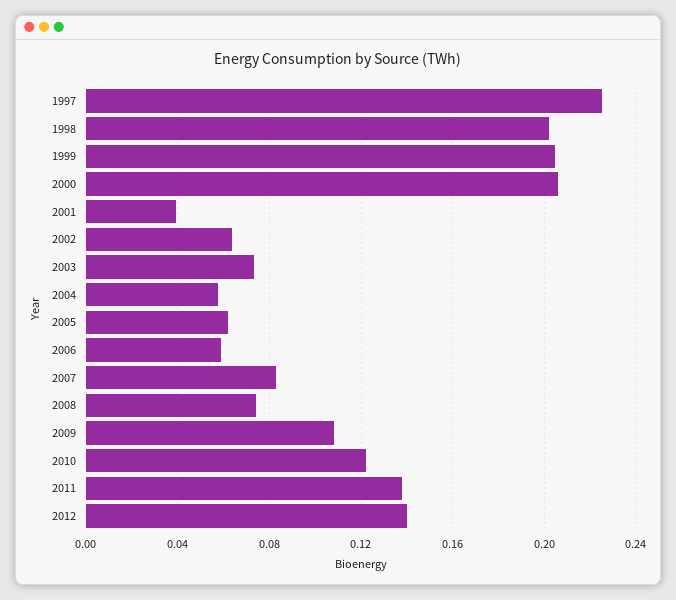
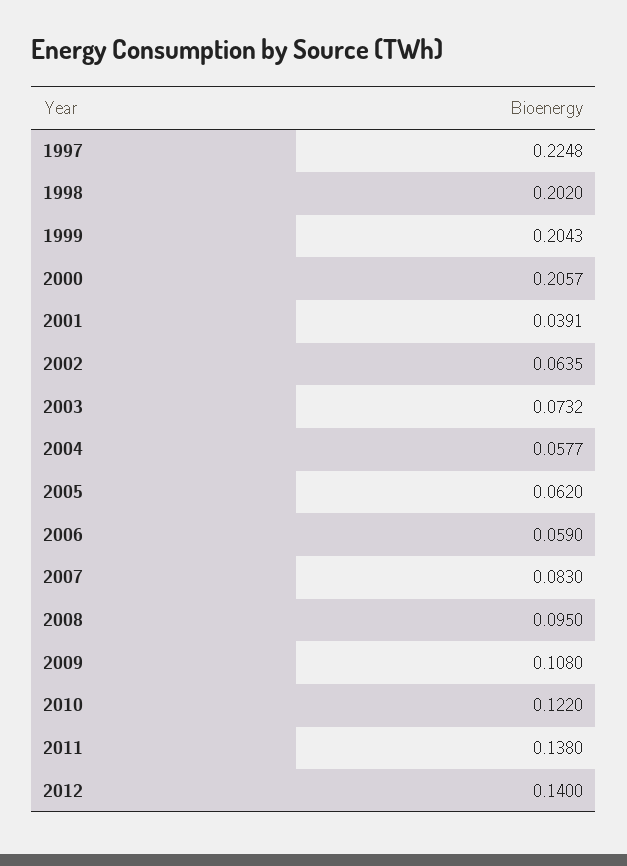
2008: 0.075 -> 0.095

